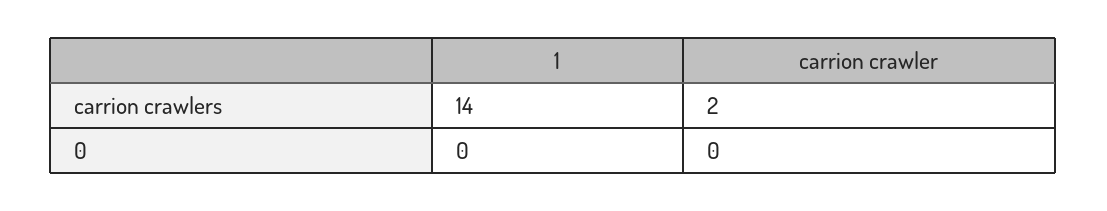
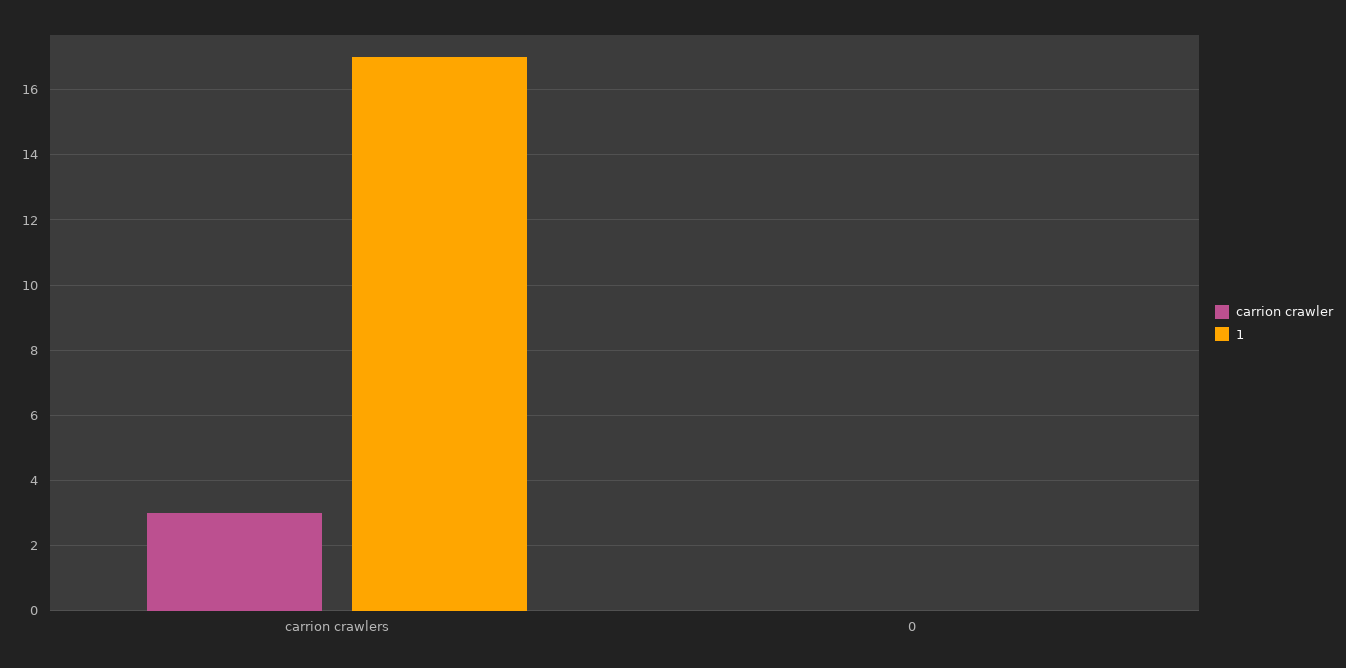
1, carrion crawlers: 14 -> 17
carrion crawler, carrion crawlers: 2 -> 3

